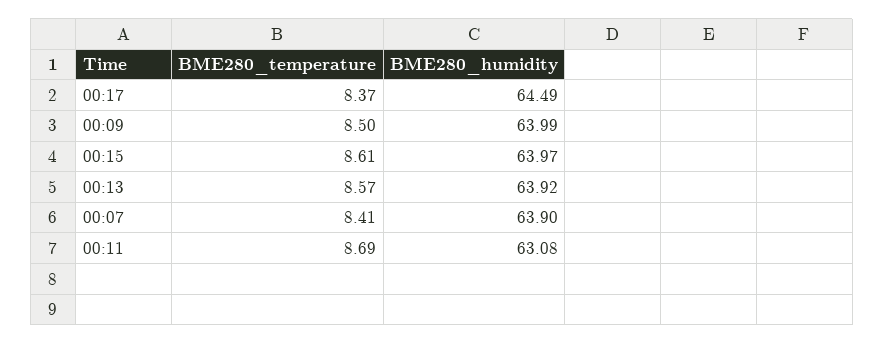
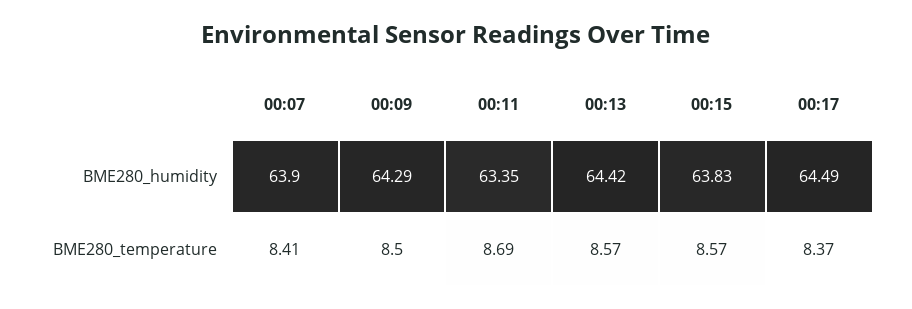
BME280_humidity, 00:09: 63.99 -> 64.29
BME280_temperature, 00:15: 8.61 -> 8.57
BME280_humidity, 00:15: 63.97 -> 63.83
BME280_humidity, 00:13: 63.92 -> 64.42
BME280_humidity, 00:11: 63.08 -> 63.35

